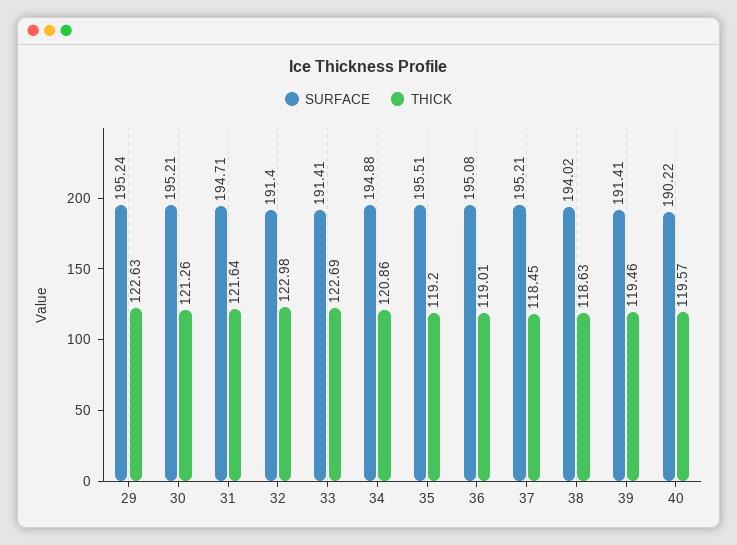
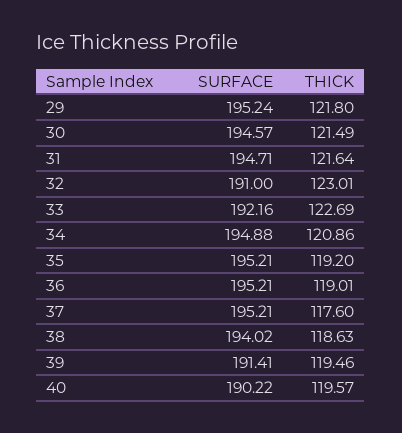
THICK, 29: 122.63 -> 121.8
SURFACE, 30: 195.21 -> 194.57
THICK, 30: 121.26 -> 121.49
SURFACE, 32: 191.4 -> 191
THICK, 32: 122.98 -> 123.01
SURFACE, 33: 191.41 -> 192.16
SURFACE, 35: 195.51 -> 195.21
SURFACE, 36: 195.08 -> 195.21
THICK, 37: 118.45 -> 117.6

